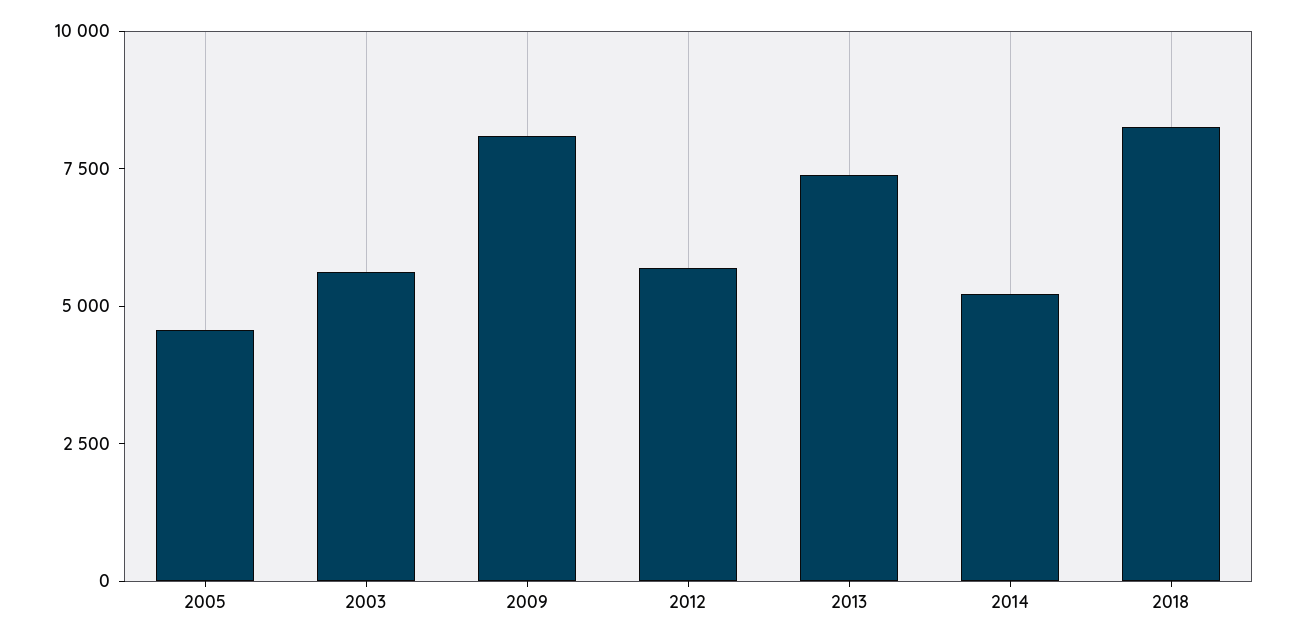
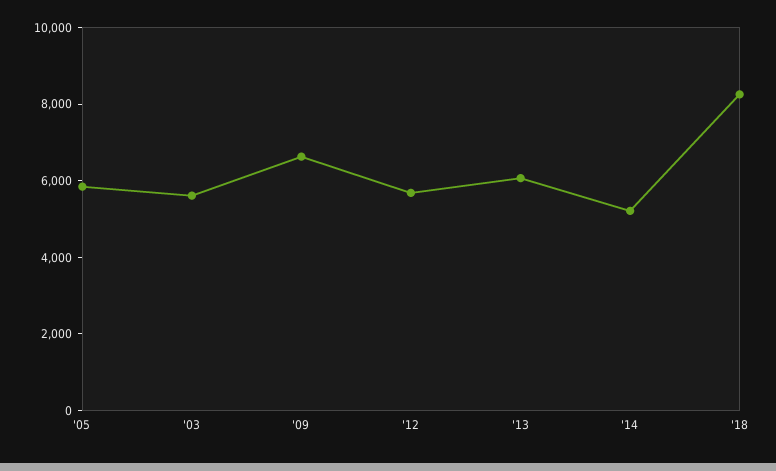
2005: 4500 -> 6000
2009: 8000 -> 6500
2013: 7500 -> 6000

